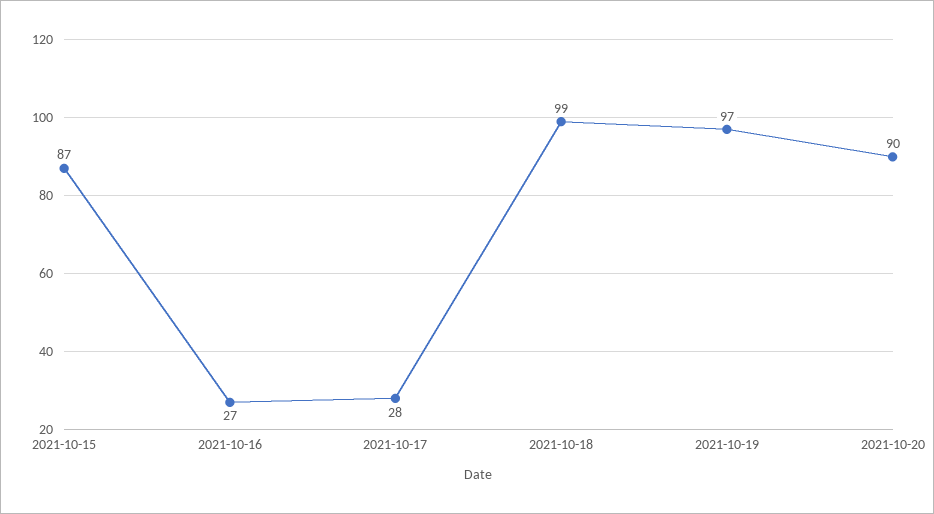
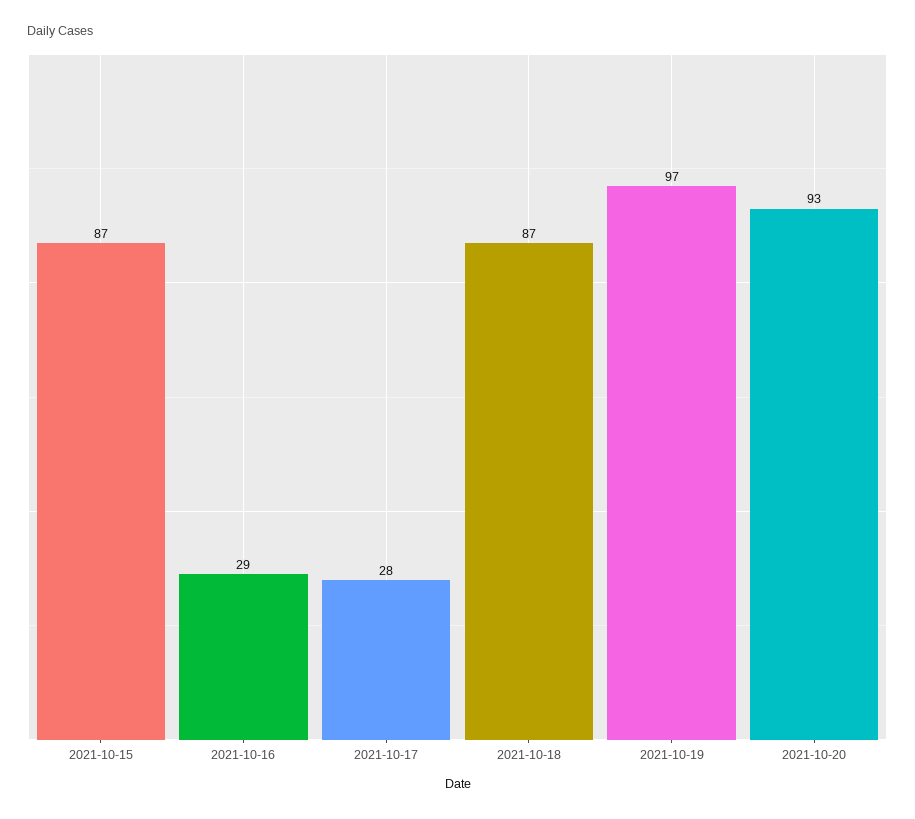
2021-10-16: 27 -> 29
2021-10-18: 99 -> 87
2021-10-20: 90 -> 93

